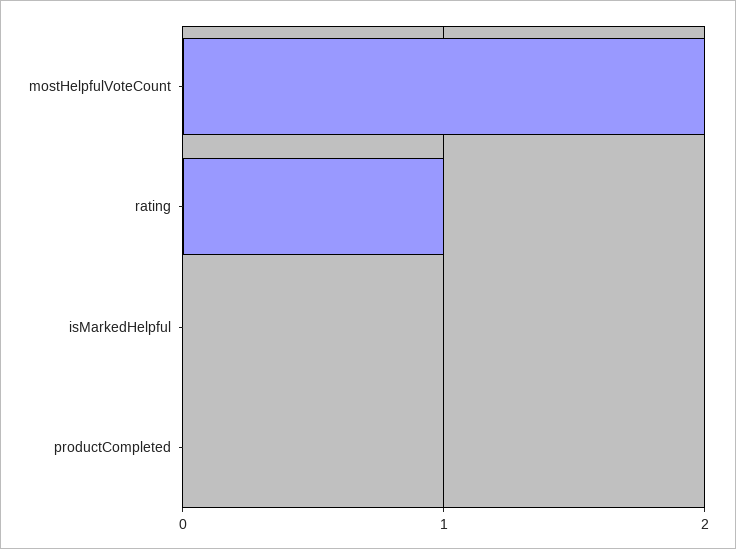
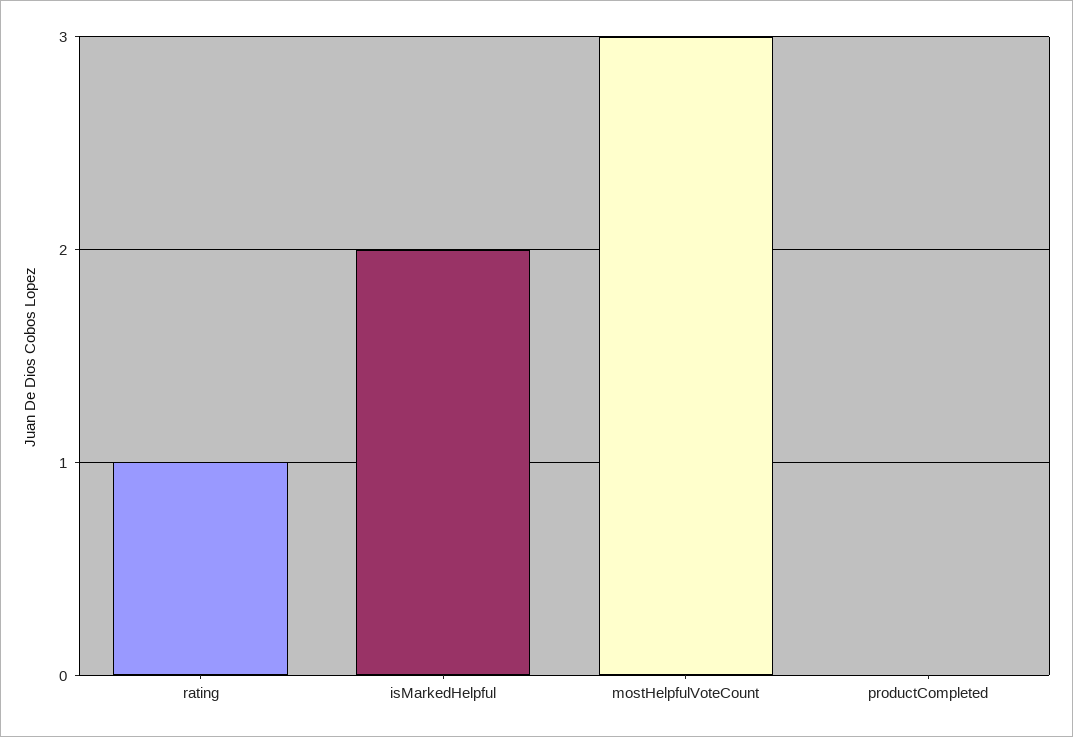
mostHelpfulVoteCount: 2 -> 3
isMarkedHelpful: 0 -> 2

